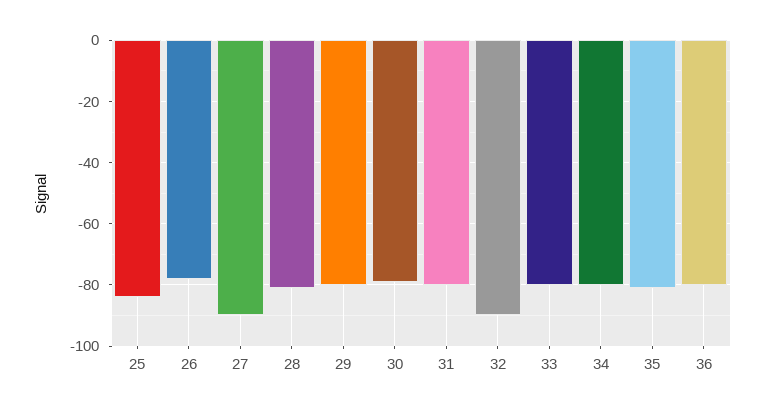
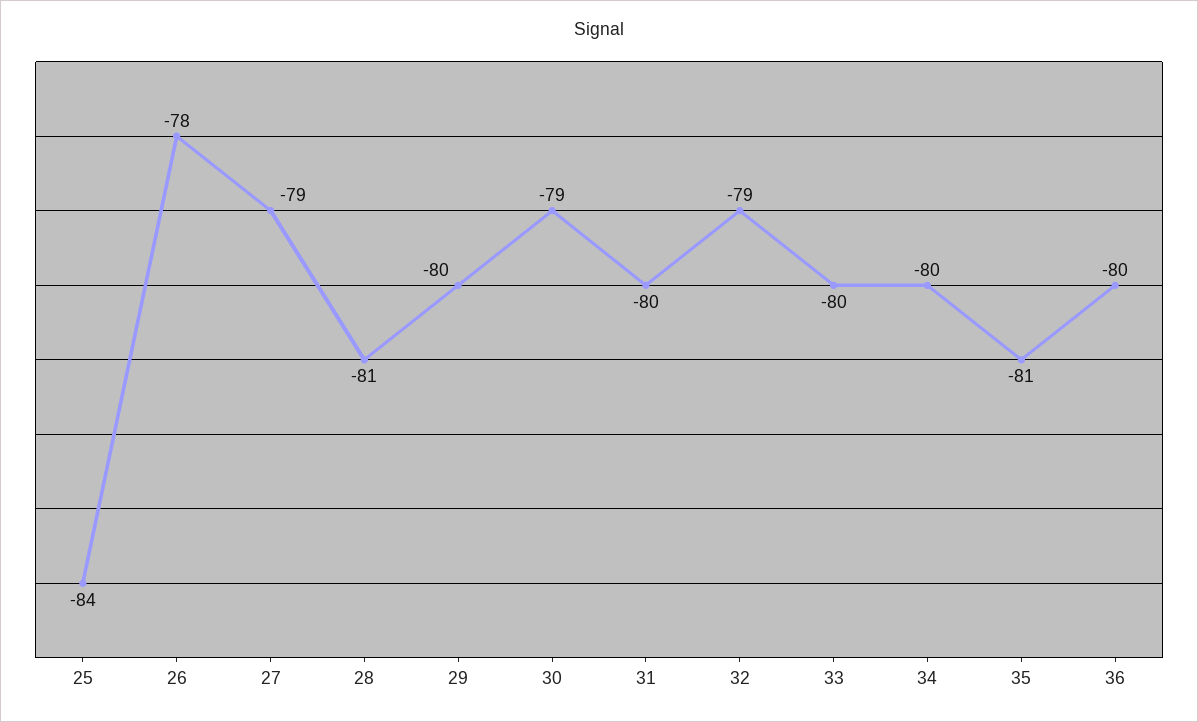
27: -90 -> -79
32: -90 -> -79

